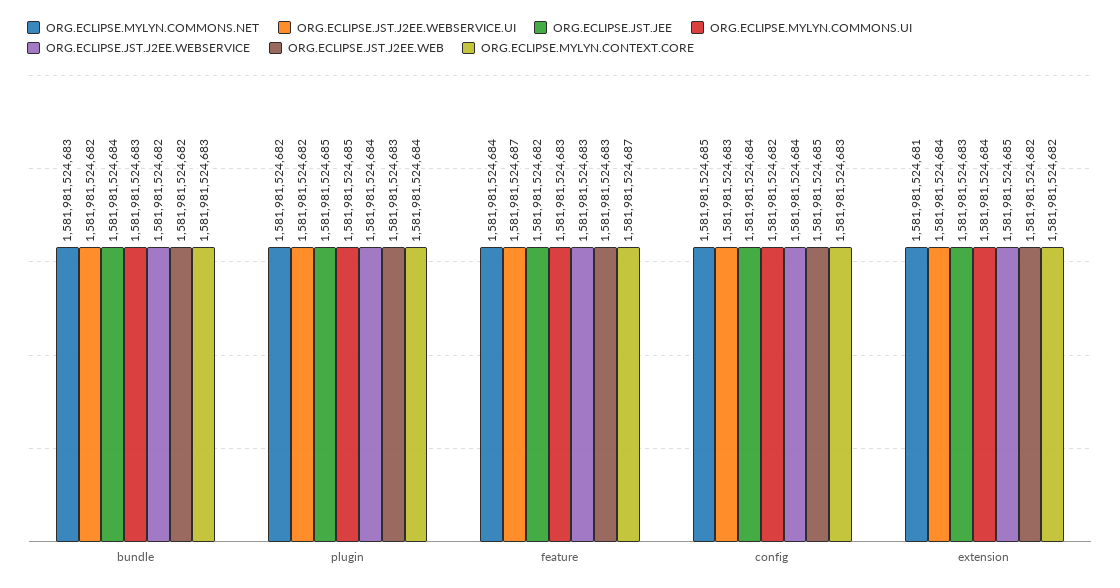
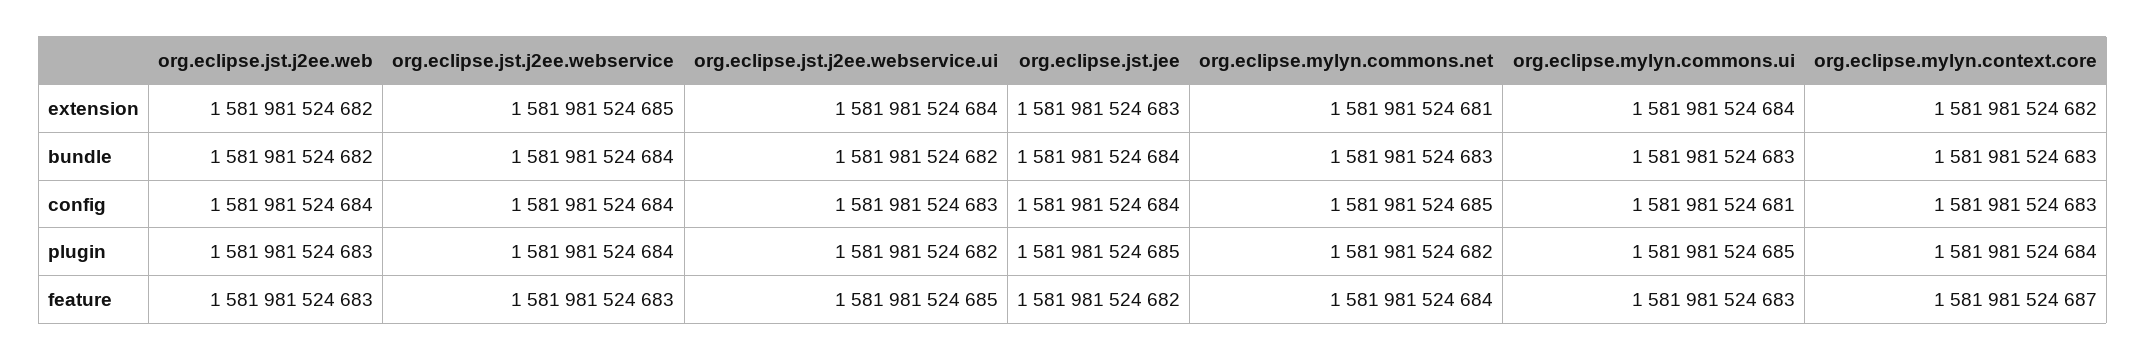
ORG.ECLIPSE.JST.J2EE.WEBSERVICE, bundle: 1581981524682 -> 1581981524684
ORG.ECLIPSE.JST.J2EE.WEBSERVICE.UI, feature: 1581981524687 -> 1581981524685
ORG.ECLIPSE.MYLYN.COMMONS.UI, config: 1581981524682 -> 1581981524681
ORG.ECLIPSE.JST.J2EE.WEB, config: 1581981524685 -> 1581981524684

